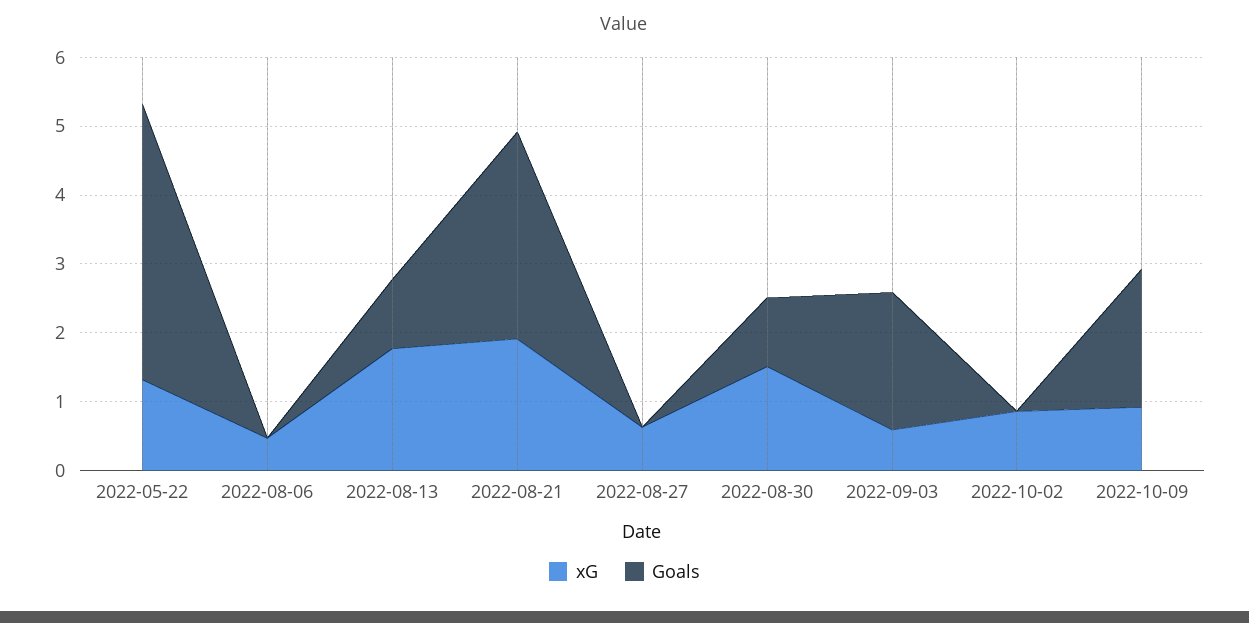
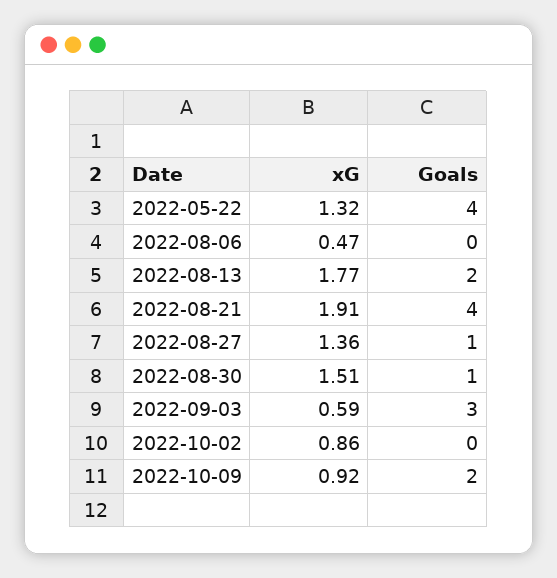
Goals, 2022-08-13: 1 -> 2
Goals, 2022-08-21: 3 -> 4
xG, 2022-08-27: 0.6 -> 1.36
Goals, 2022-08-27: 0 -> 1
Goals, 2022-09-03: 2 -> 3

